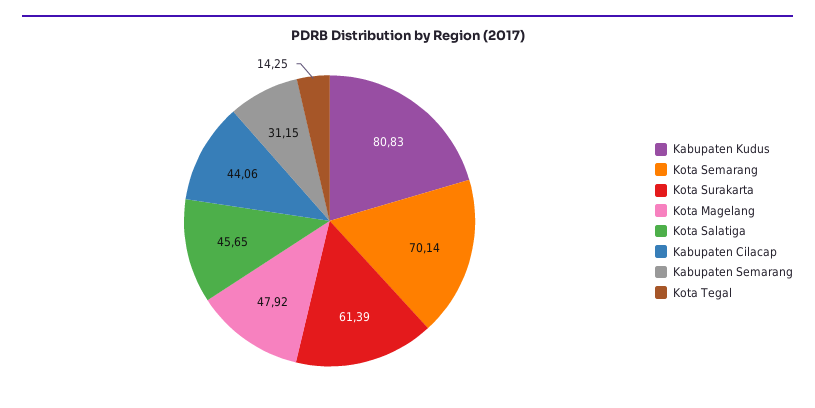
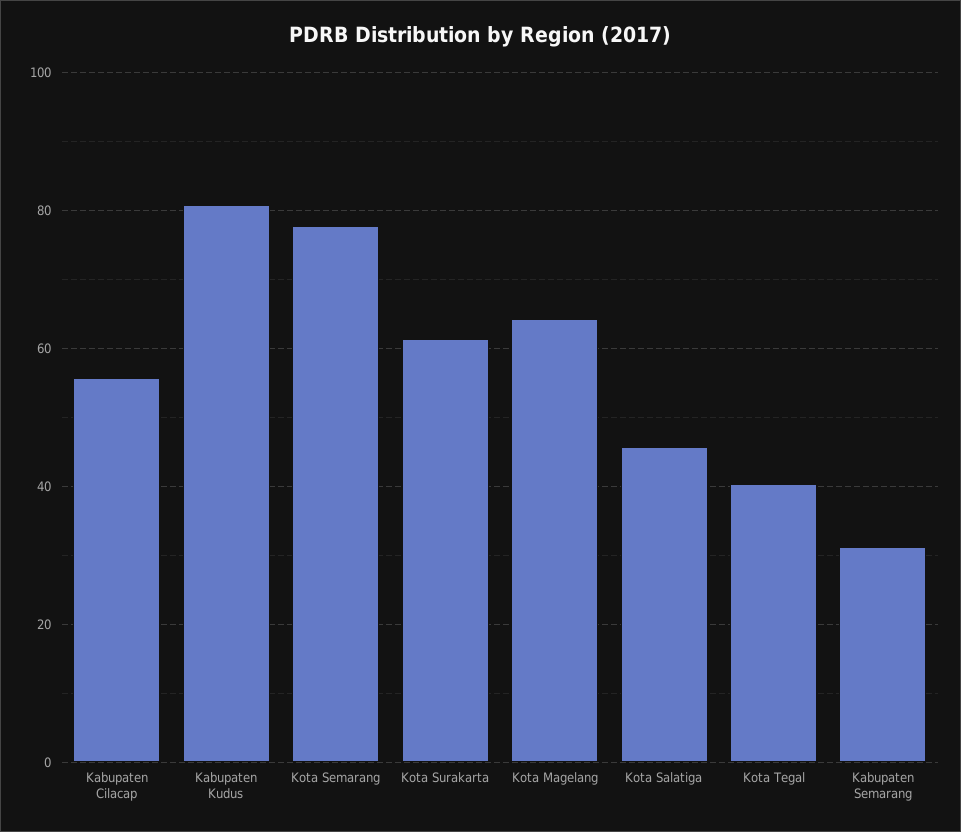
Kota Semarang: 70.14 -> 78
Kota Magelang: 47.92 -> 64
Kabupaten Cilacap: 44.06 -> 56
Kota Tegal: 14.25 -> 40

